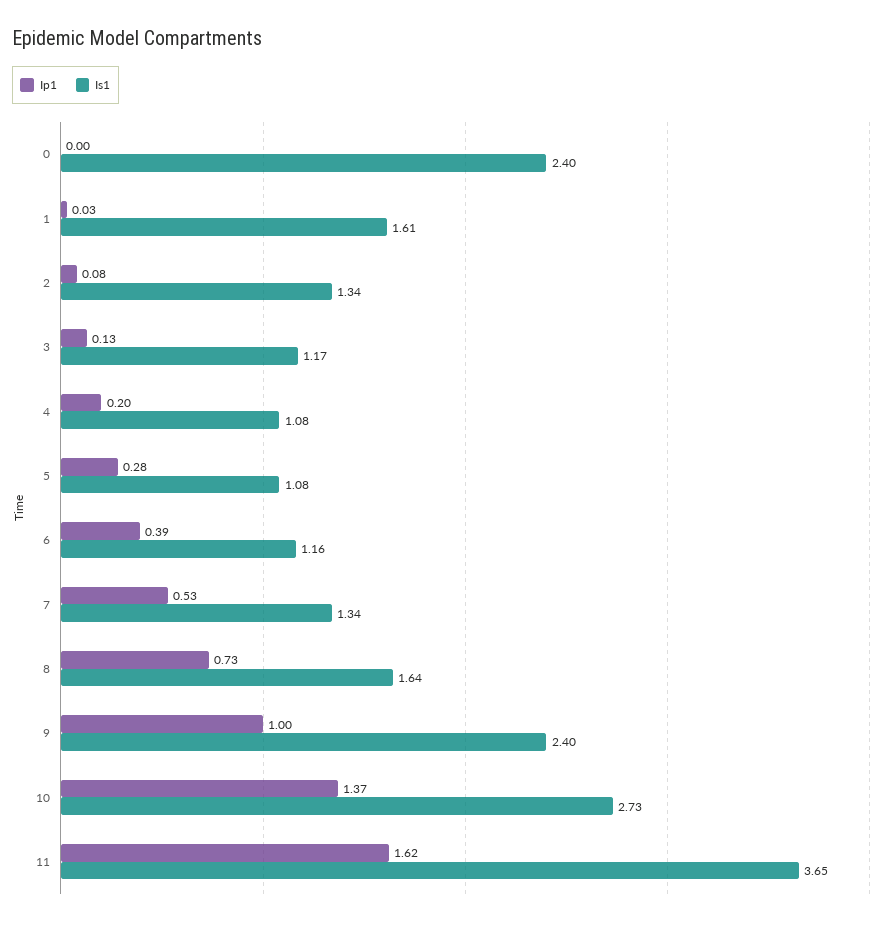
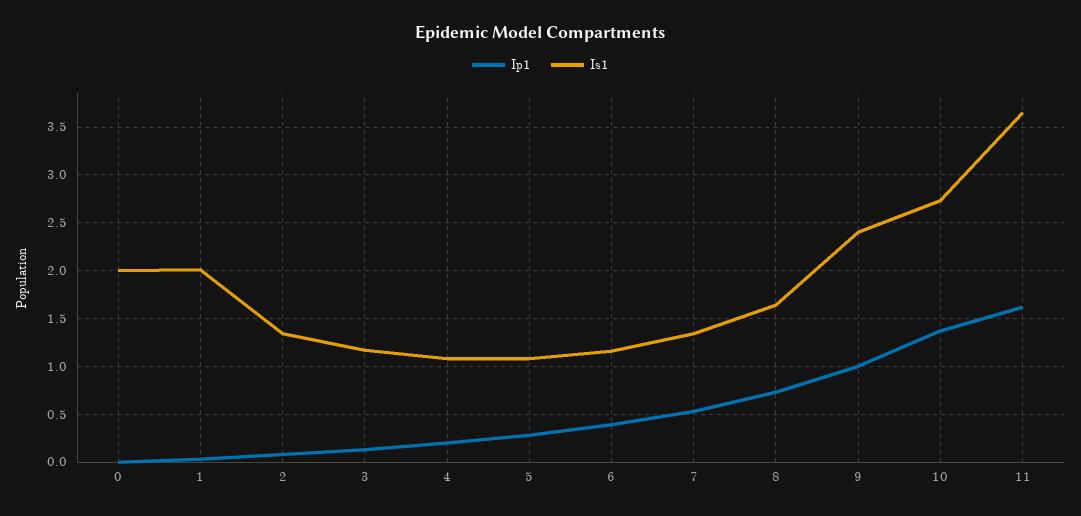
Is1, 0: 2.4 -> 2
Is1, 1: 1.61 -> 2

